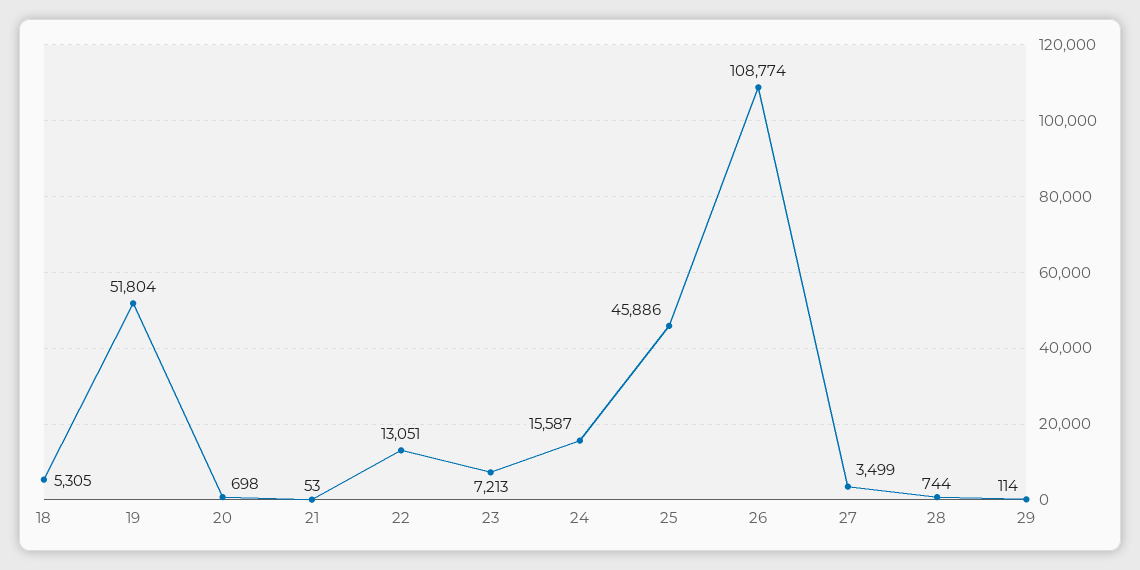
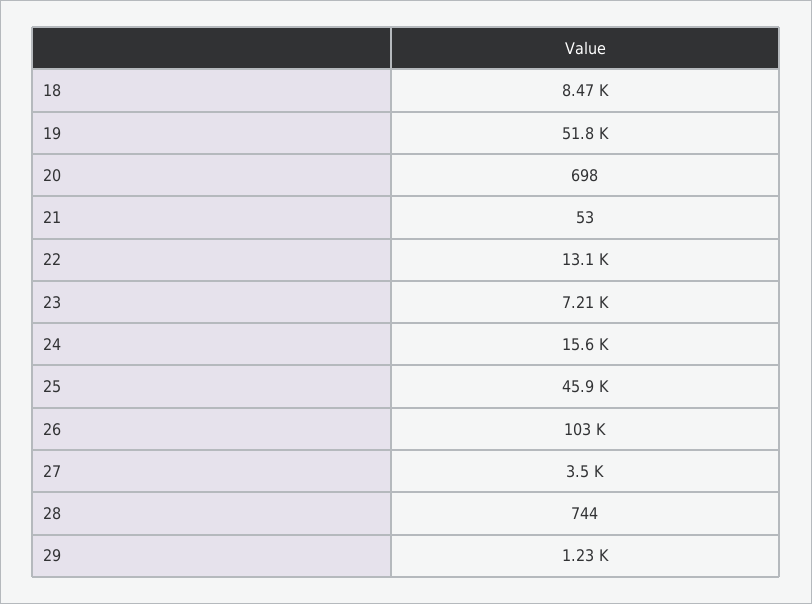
18: 5305 -> 8470
26: 108774 -> 103000
29: 114 -> 1230

